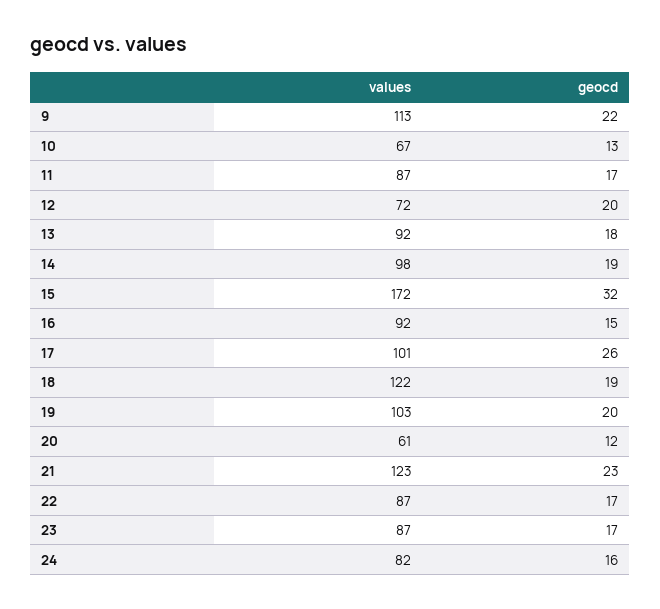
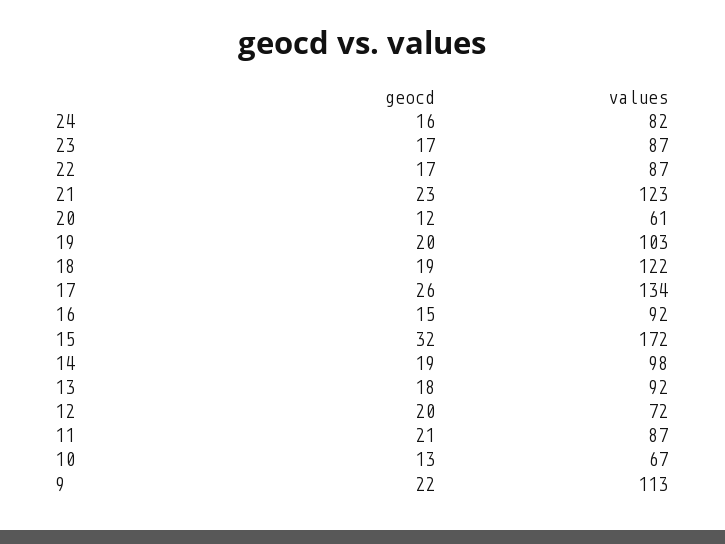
geocd, 11: 17 -> 21
values, 17: 101 -> 134

